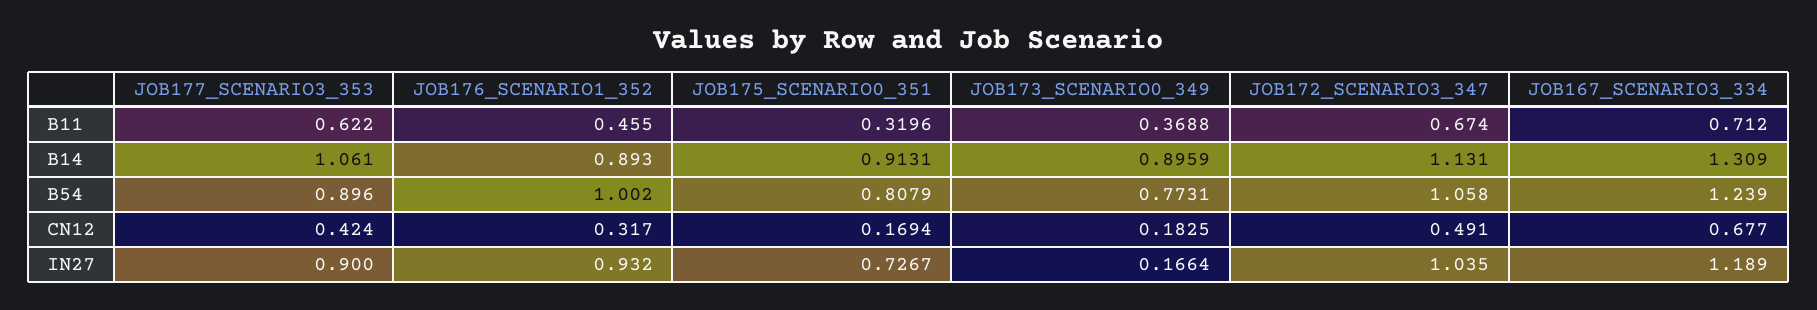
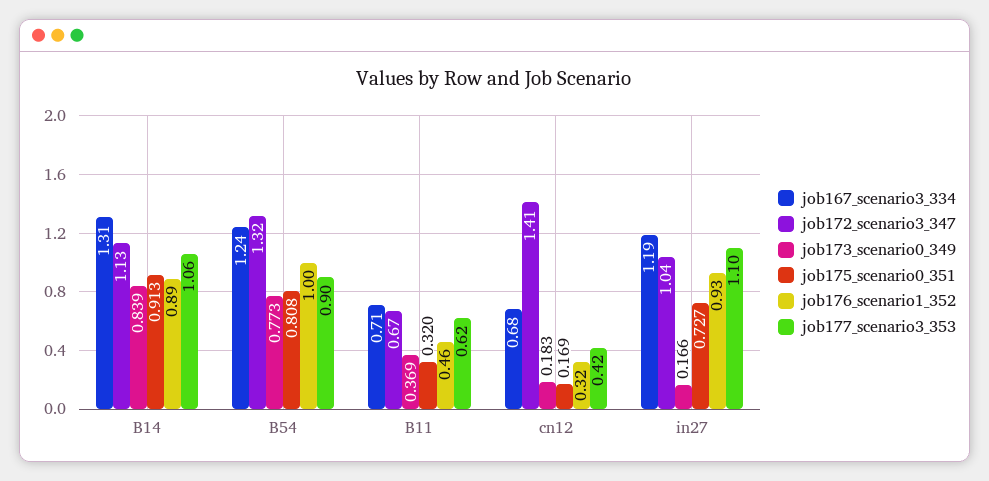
JOB173_SCENARIO0_349, B14: 0.8959 -> 0.839
JOB172_SCENARIO3_347, B54: 1.058 -> 1.32
JOB172_SCENARIO3_347, CN12: 0.491 -> 1.41
JOB177_SCENARIO3_353, IN27: 0.9 -> 1.1

